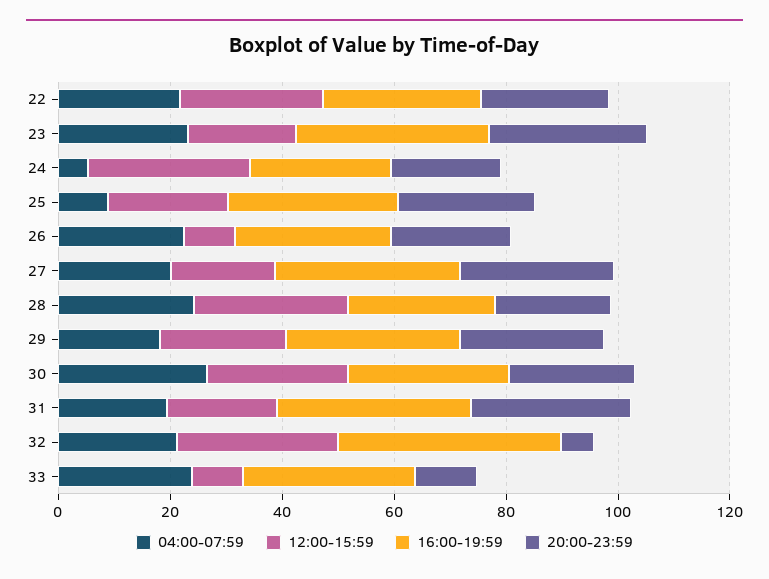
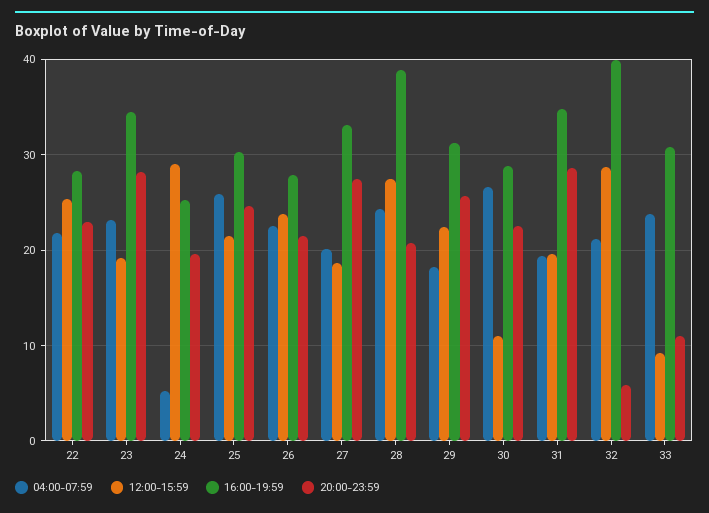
04:00-07:59, 25: 10 -> 26
12:00-15:59, 26: 10 -> 24
16:00-19:59, 28: 25 -> 39
12:00-15:59, 30: 25 -> 11

